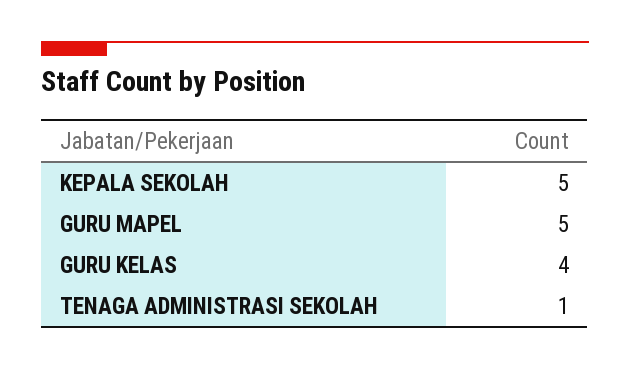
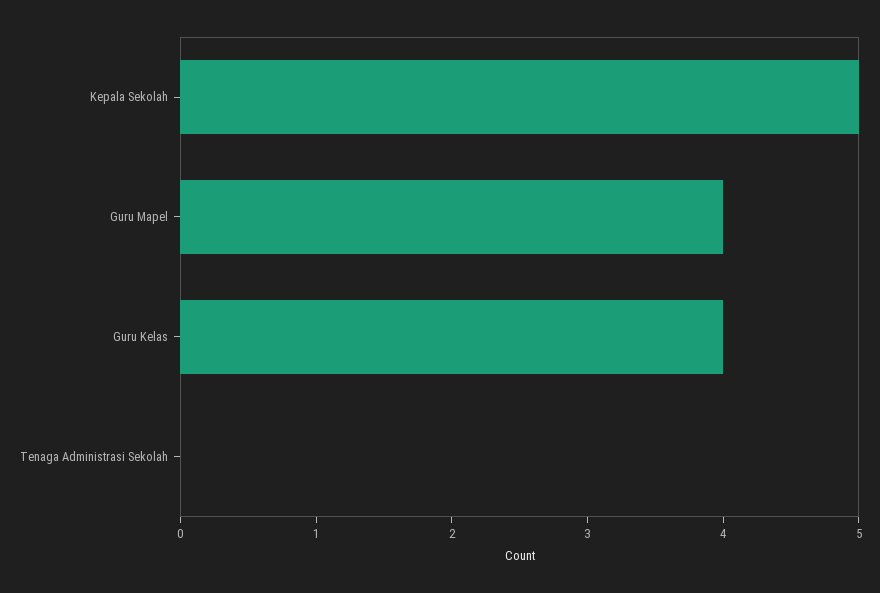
GURU MAPEL: 5 -> 4
TENAGA ADMINISTRASI SEKOLAH: 1 -> 0

